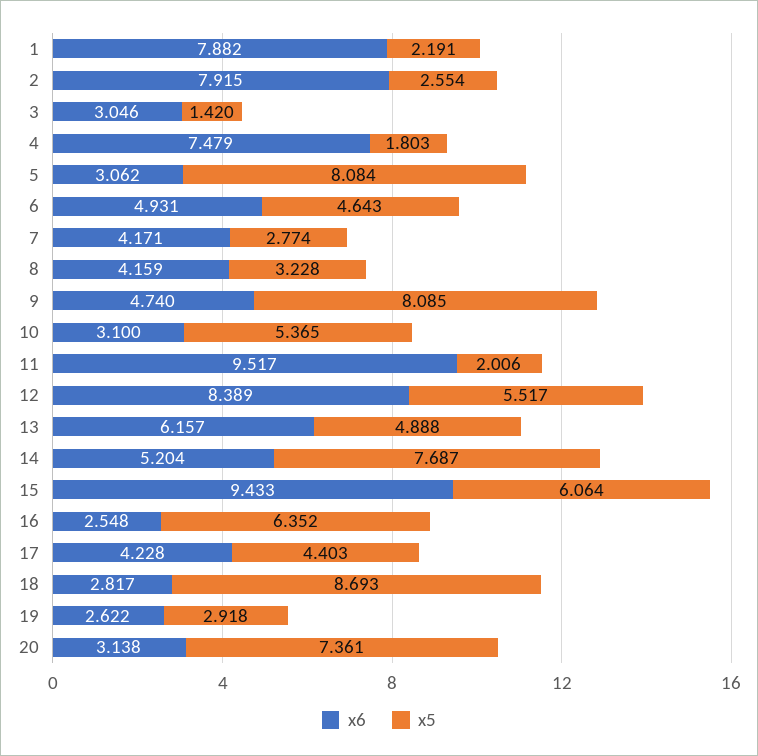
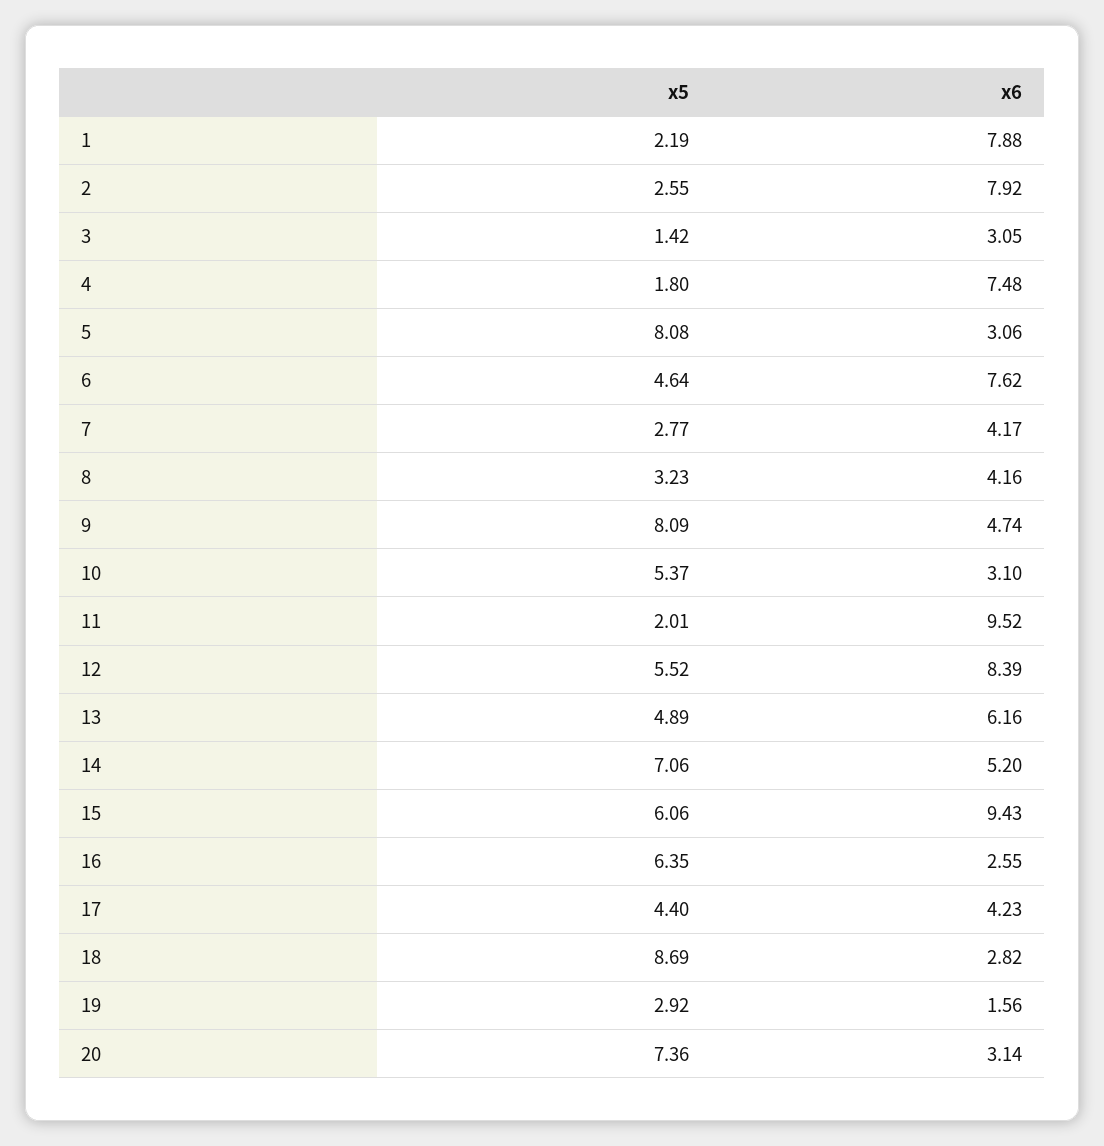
x6, 6: 4.931 -> 7.62
x5, 14: 7.687 -> 7.06
x6, 19: 2.622 -> 1.56

